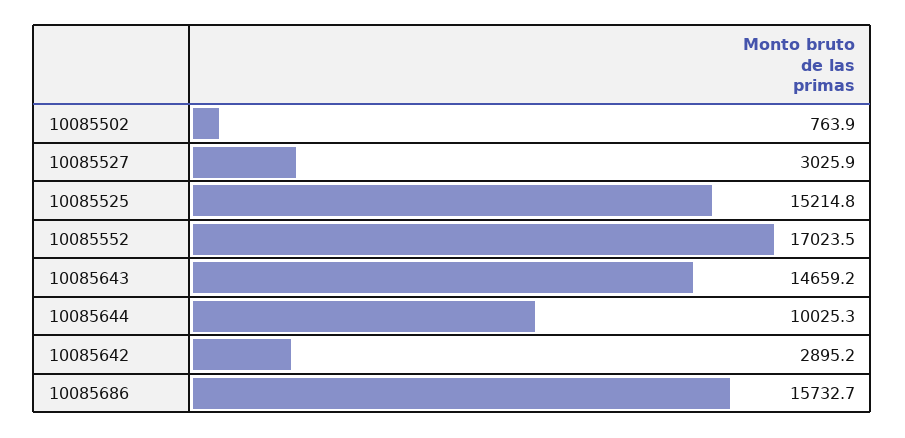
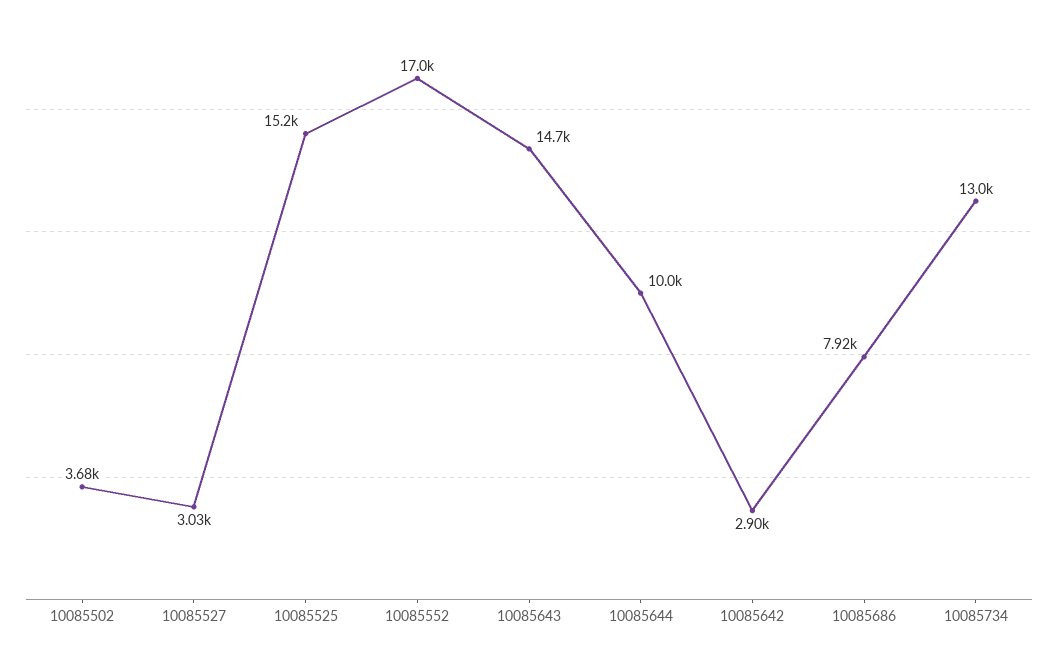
10085502: 763.9 -> 3680
10085686: 15732.7 -> 7920
10085734: none -> 13000

